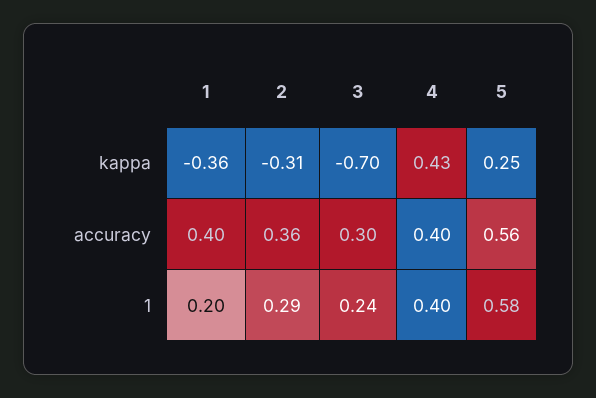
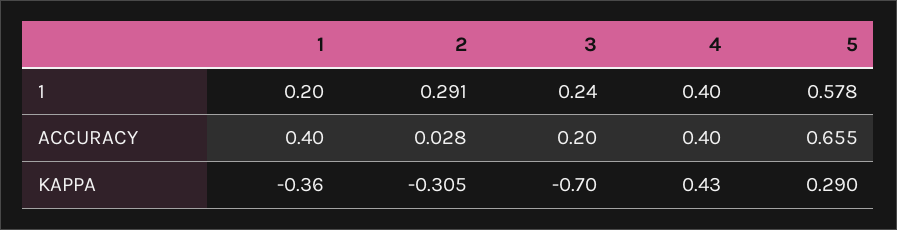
5, kappa: 0.25 -> 0.29
2, accuracy: 0.36 -> 0.028
3, accuracy: 0.3 -> 0.2
5, accuracy: 0.56 -> 0.655

